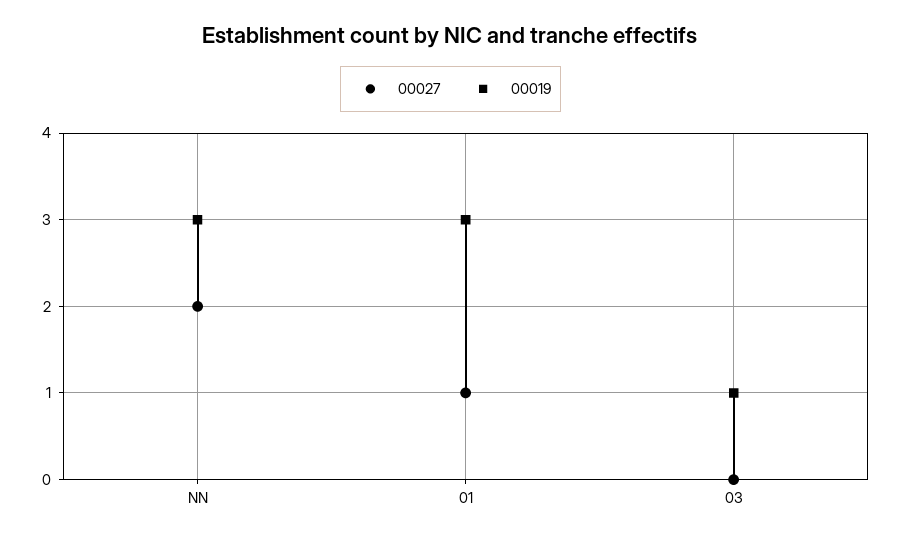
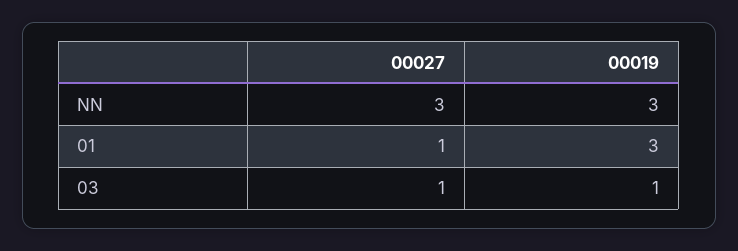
00027, NN: 2 -> 3
00027, 03: 0 -> 1

